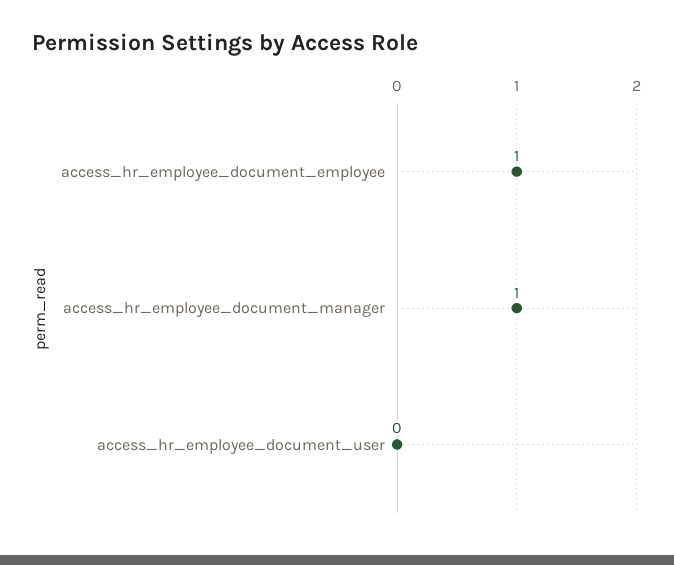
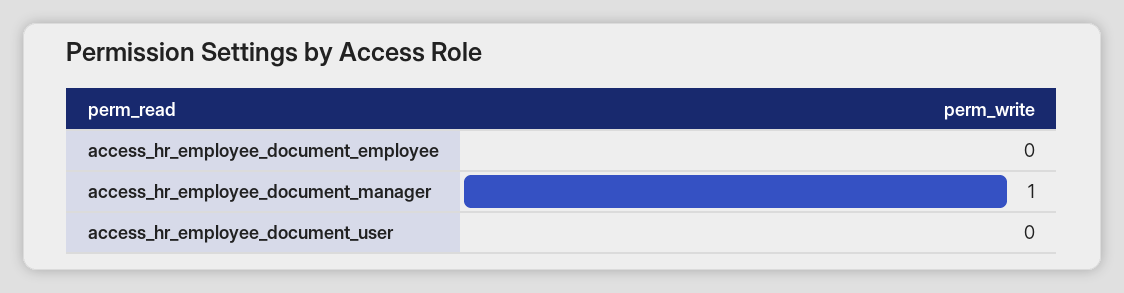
access_hr_employee_document_employee: 1 -> 0

